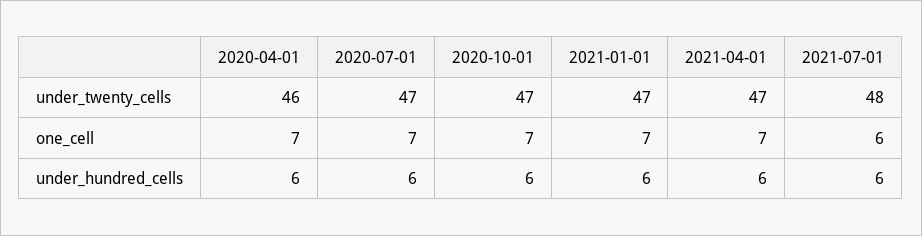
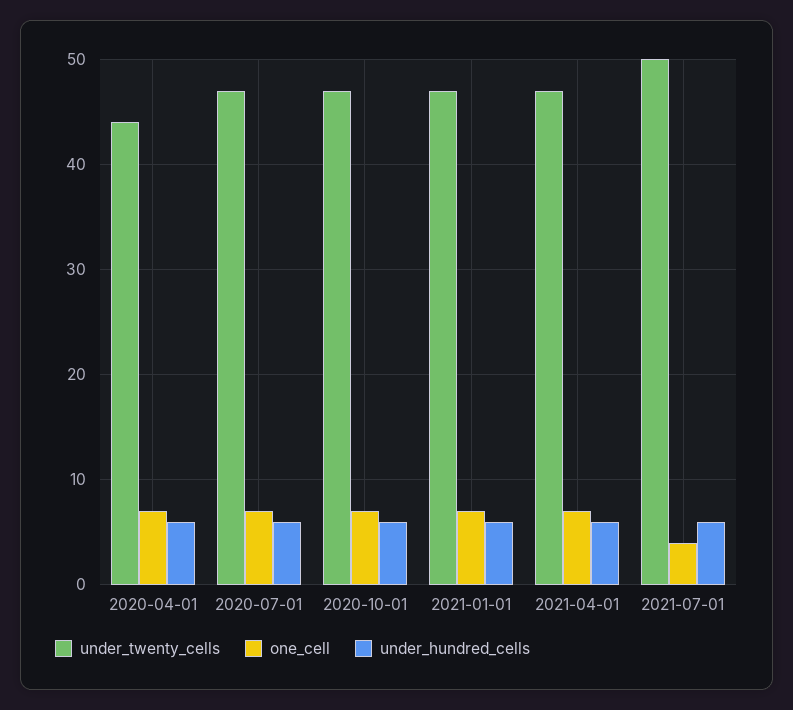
under_twenty_cells, 2020-04-01: 46 -> 44
under_twenty_cells, 2021-07-01: 48 -> 50
one_cell, 2021-07-01: 6 -> 4

